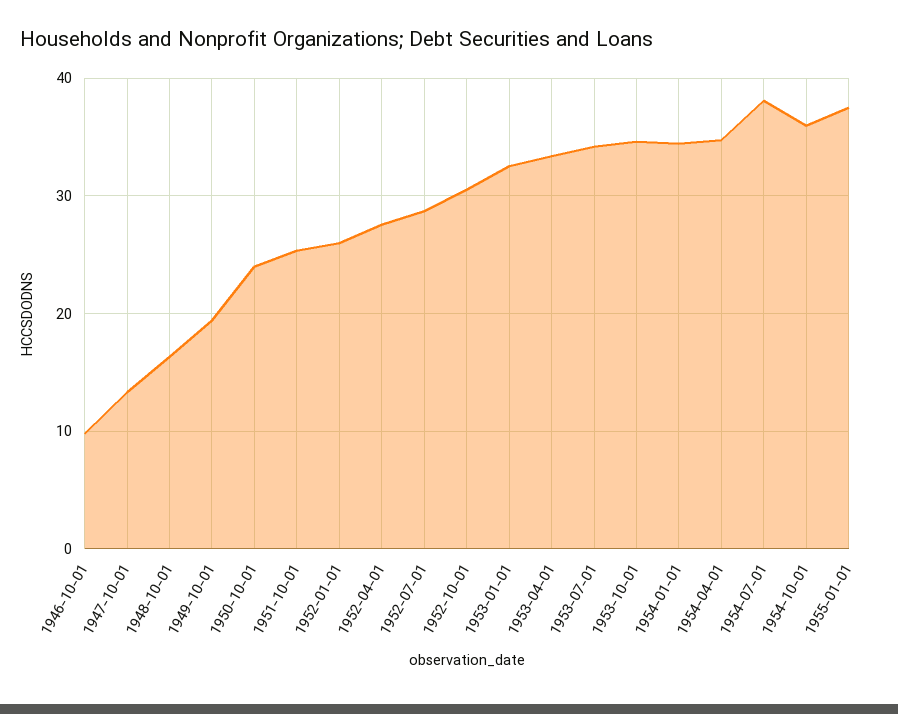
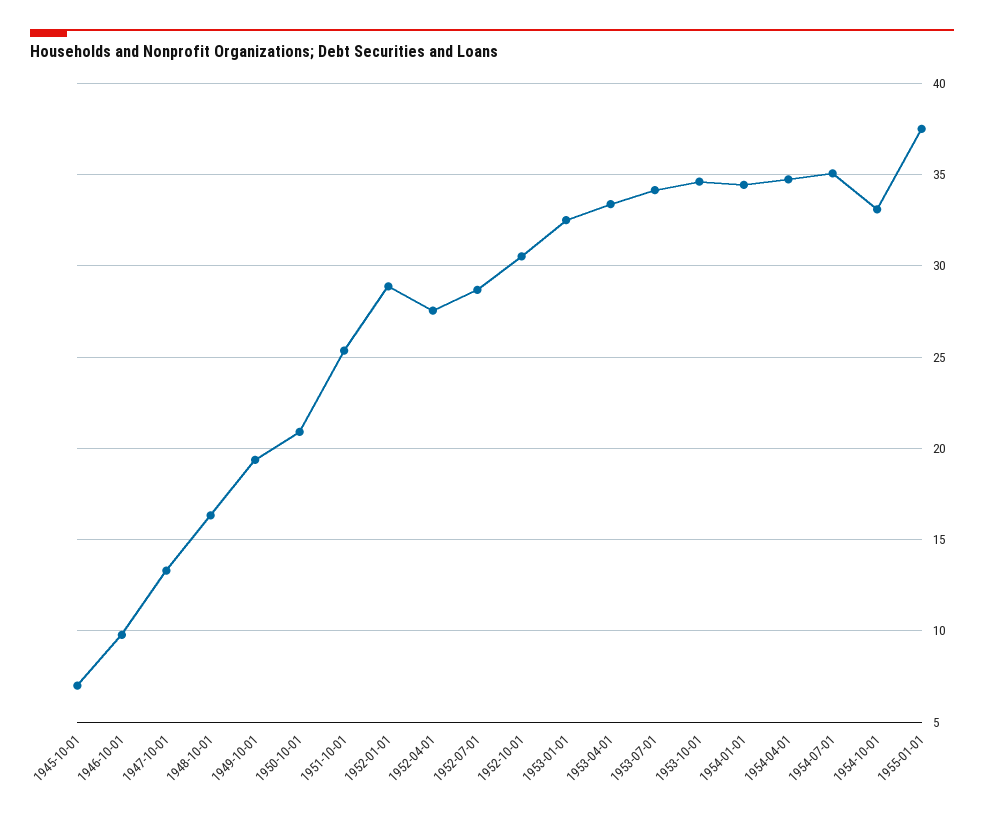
1950-10-01: 24 -> 21
1952-01-01: 26 -> 29
1954-07-01: 38 -> 35
1954-10-01: 36 -> 33
1945-10-01: none -> 7

